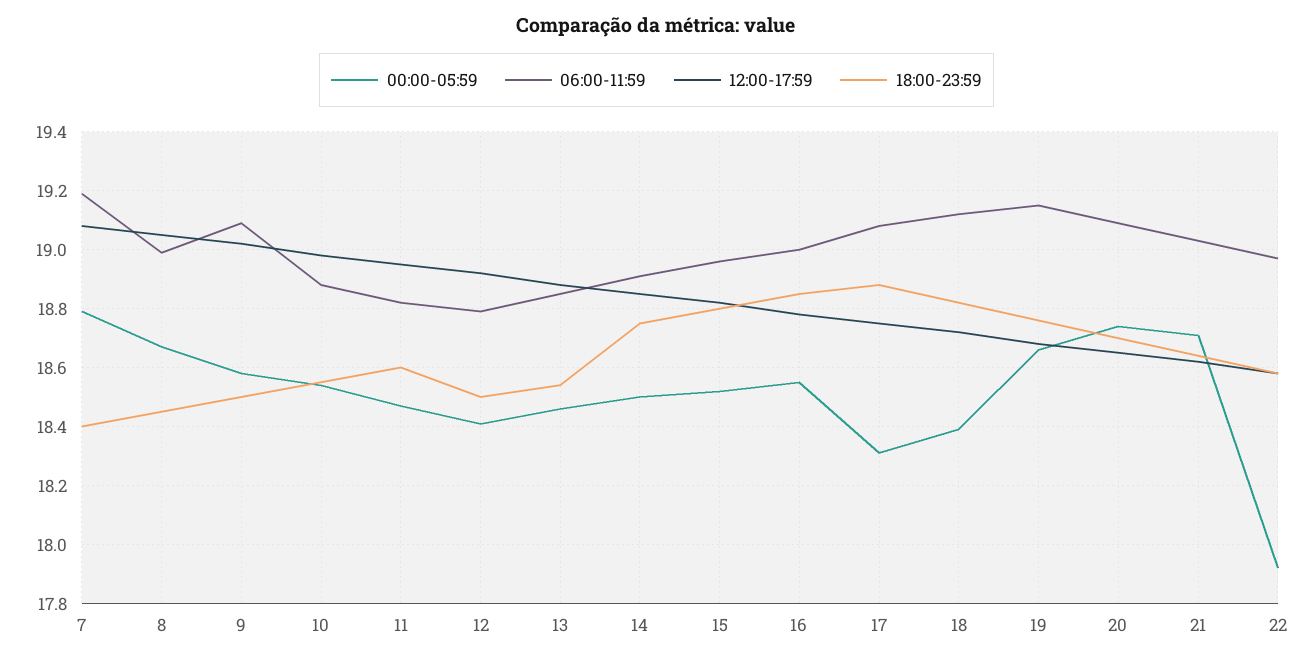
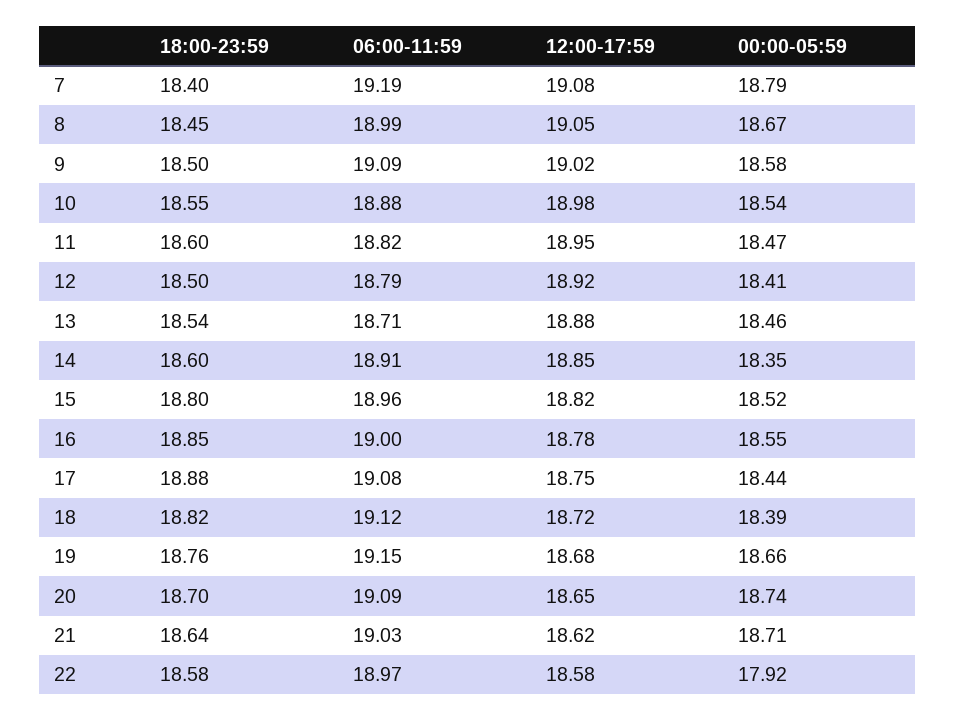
06:00-11:59, 13: 18.85 -> 18.71
00:00-05:59, 14: 18.5 -> 18.35
18:00-23:59, 14: 18.75 -> 18.6
00:00-05:59, 17: 18.3 -> 18.44

